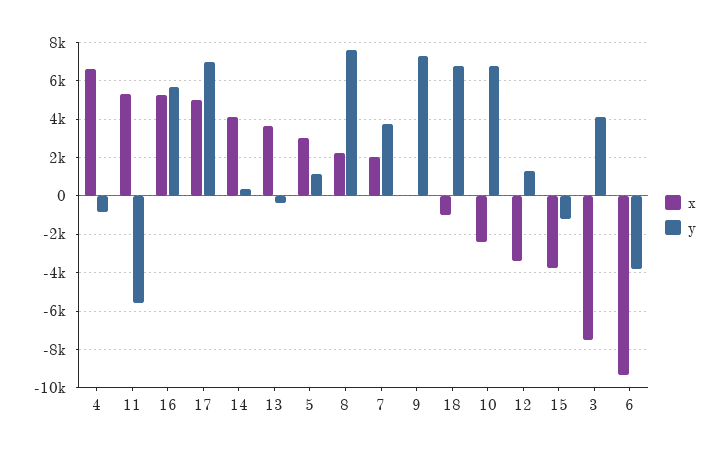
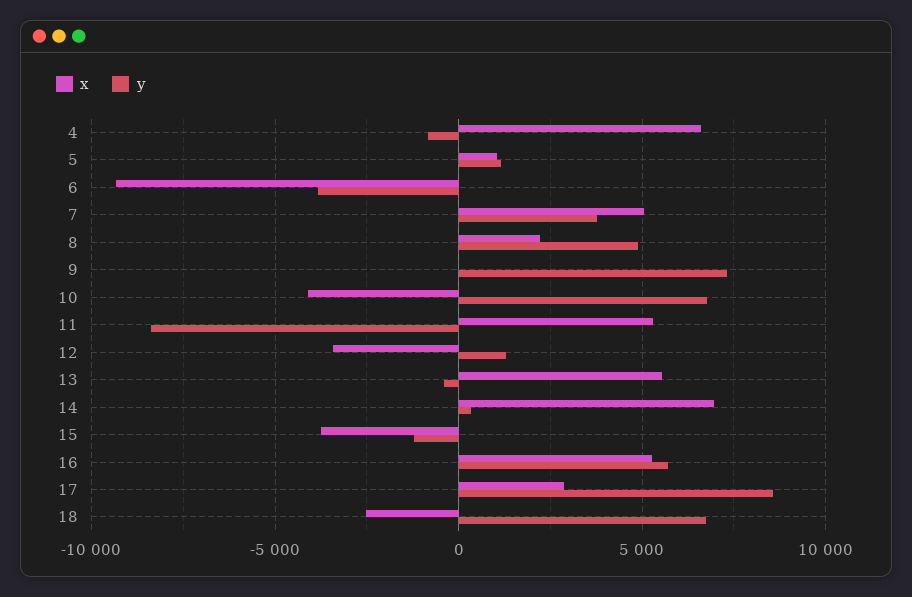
y, 11: -5500 -> -8500
x, 17: 5000 -> 3000
y, 17: 7000 -> 8500
x, 14: 4000 -> 7000
x, 13: 3500 -> 5500
x, 5: 3000 -> 1000
y, 8: 7500 -> 5000
x, 7: 2000 -> 5000
x, 18: -1000 -> -2500
x, 10: -2500 -> -4000
x, 3: -7500 -> none
y, 3: 4000 -> none

